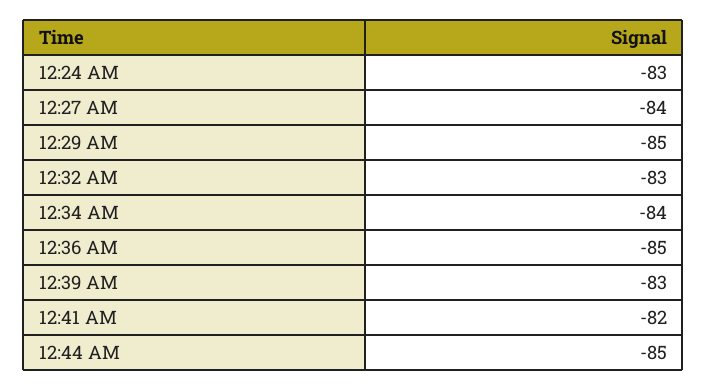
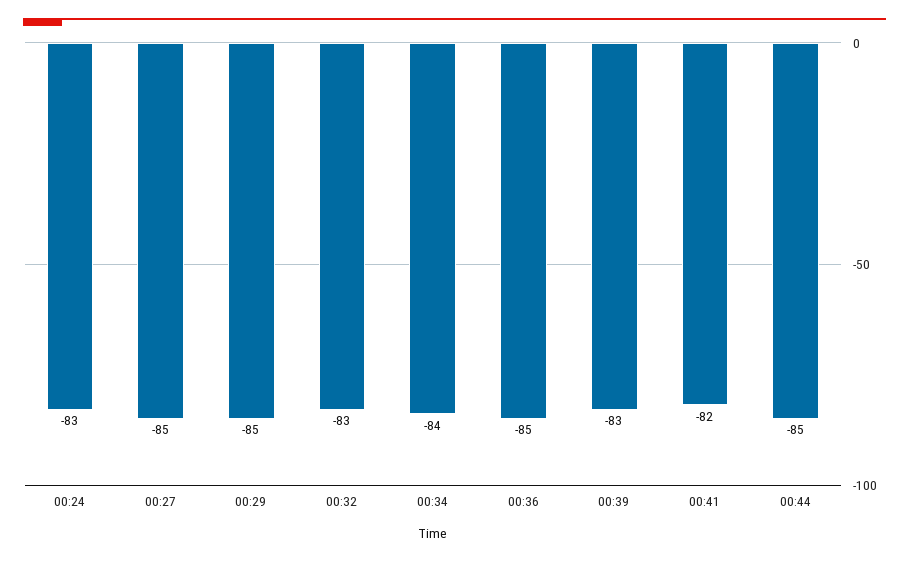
12:27 AM: -84 -> -85

